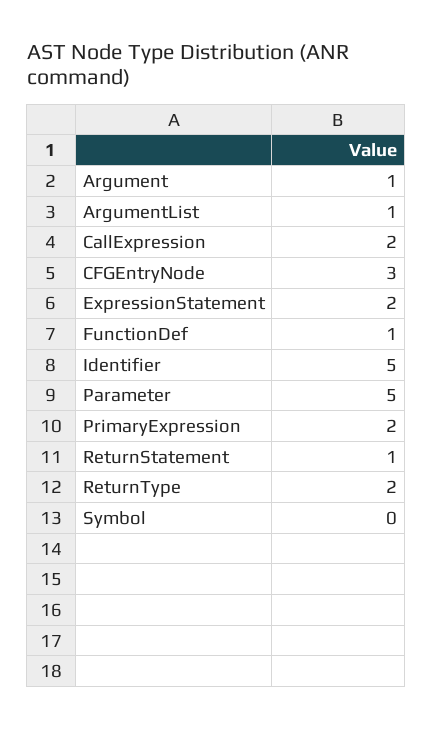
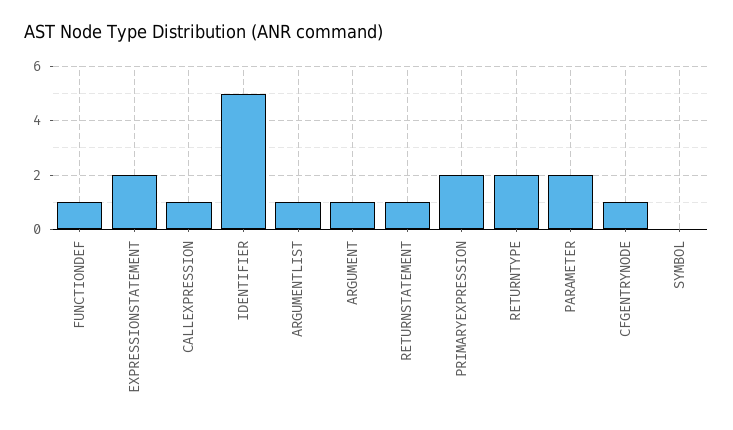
CallExpression: 2 -> 1
CFGEntryNode: 3 -> 1
Parameter: 5 -> 2

